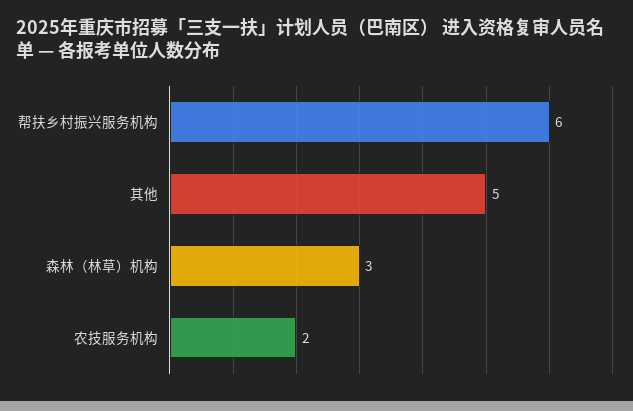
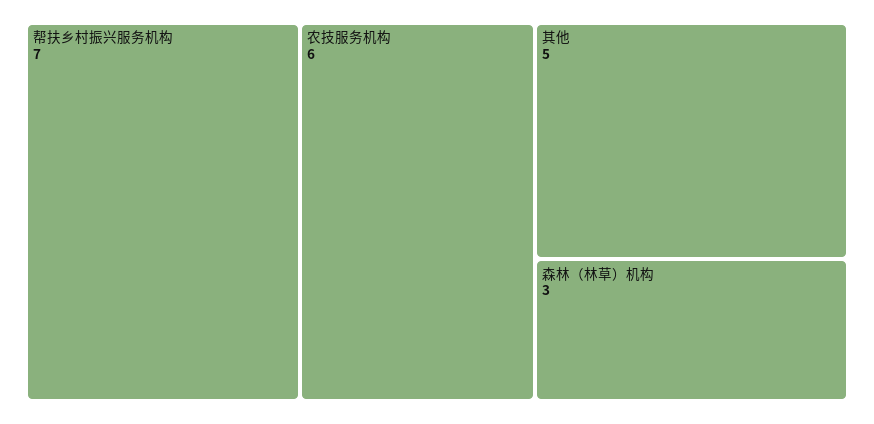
帮扶乡村振兴服务机构: 6 -> 7
农技服务机构: 2 -> 6

